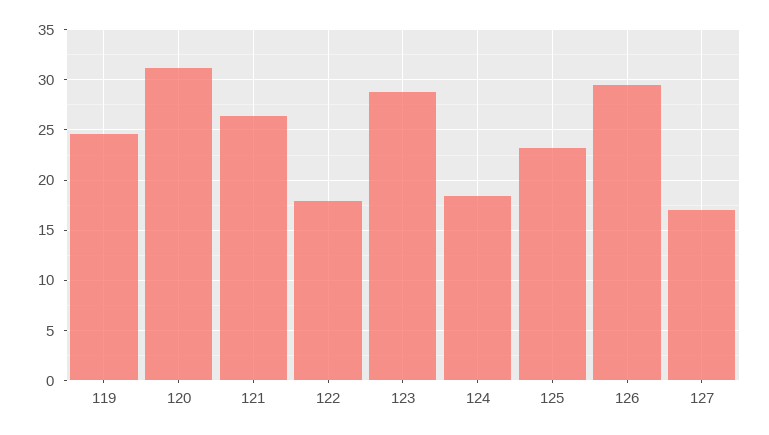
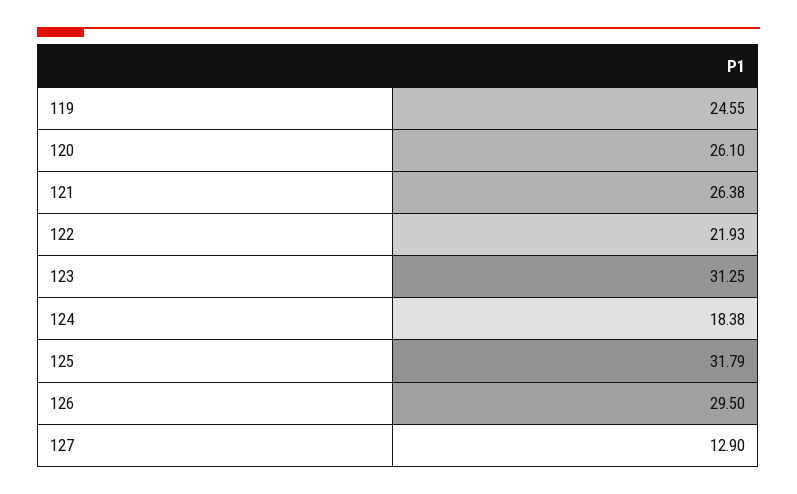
120: 31 -> 26.1
122: 18 -> 21.93
123: 29 -> 31.25
125: 23 -> 31.79
127: 17 -> 12.9

